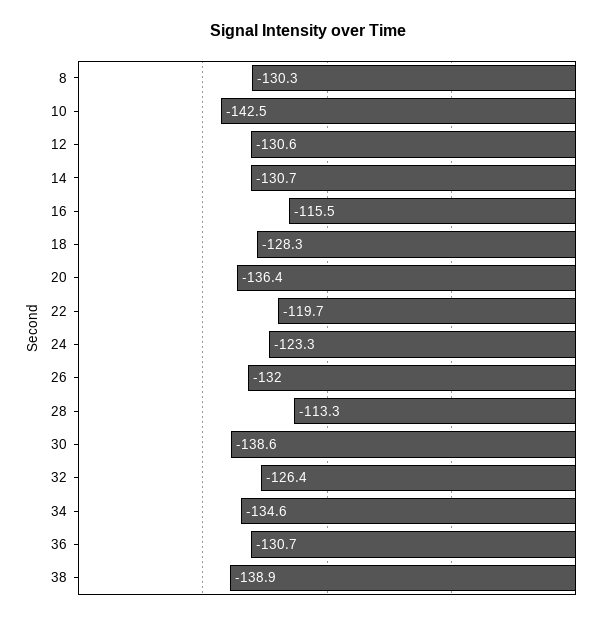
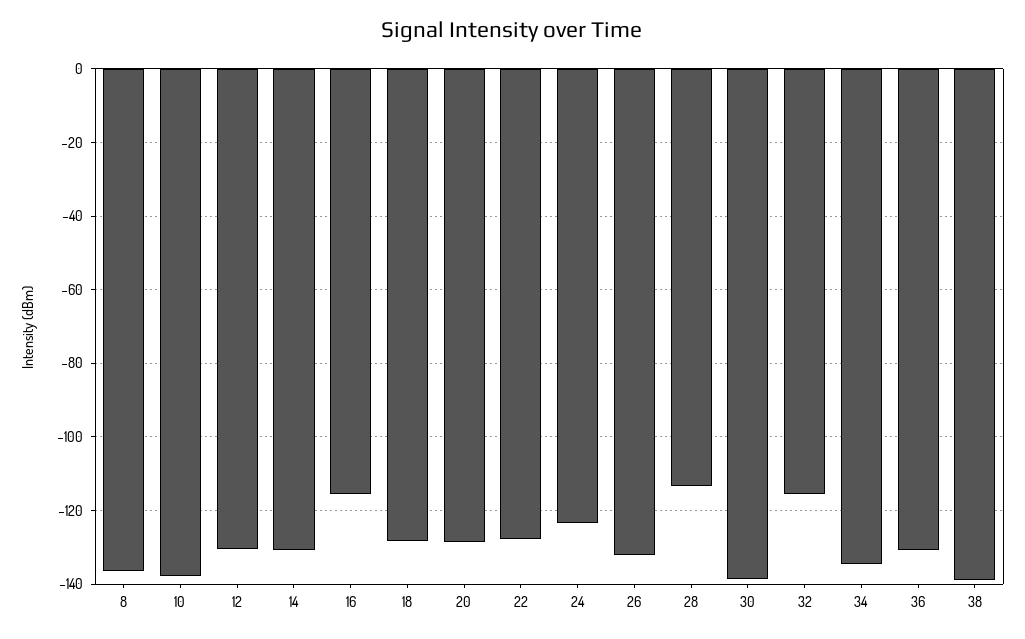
8: -130.3 -> -136
10: -142.5 -> -138
20: -136.4 -> -128
22: -119.7 -> -128
32: -126.4 -> -116

